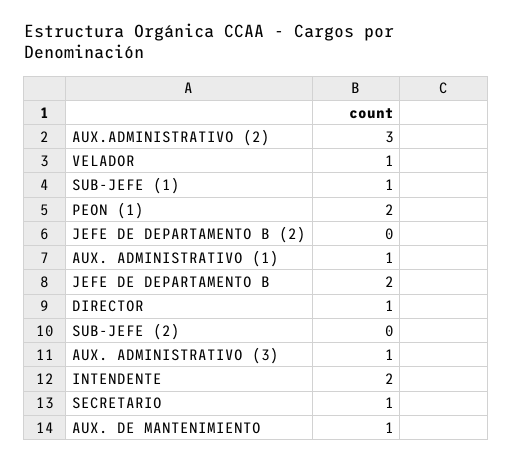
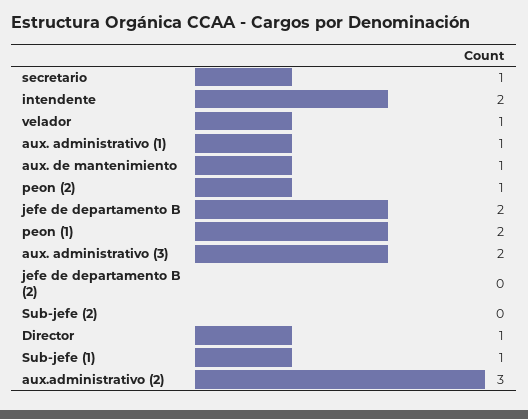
AUX. ADMINISTRATIVO (3): 1 -> 2
peon (2): none -> 1

